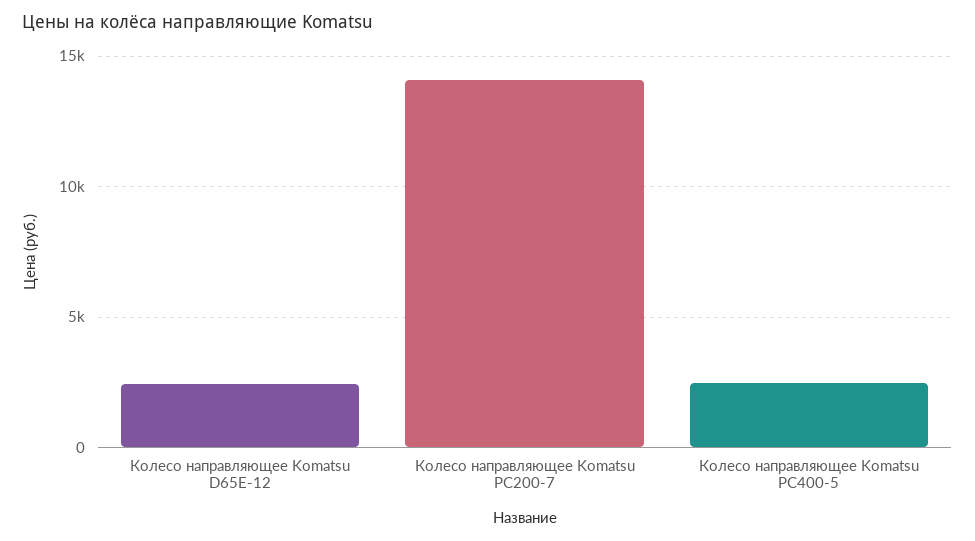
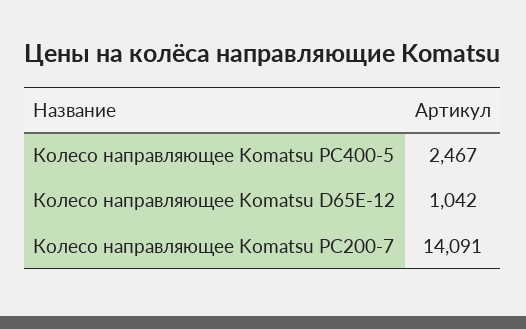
Колесо направляющее Komatsu D65E-12: 2500 -> 1042

